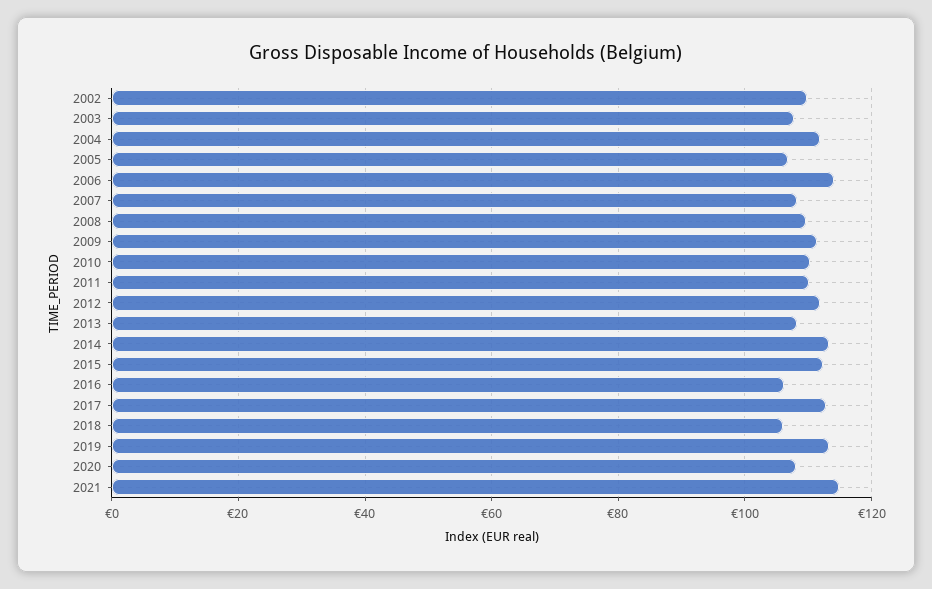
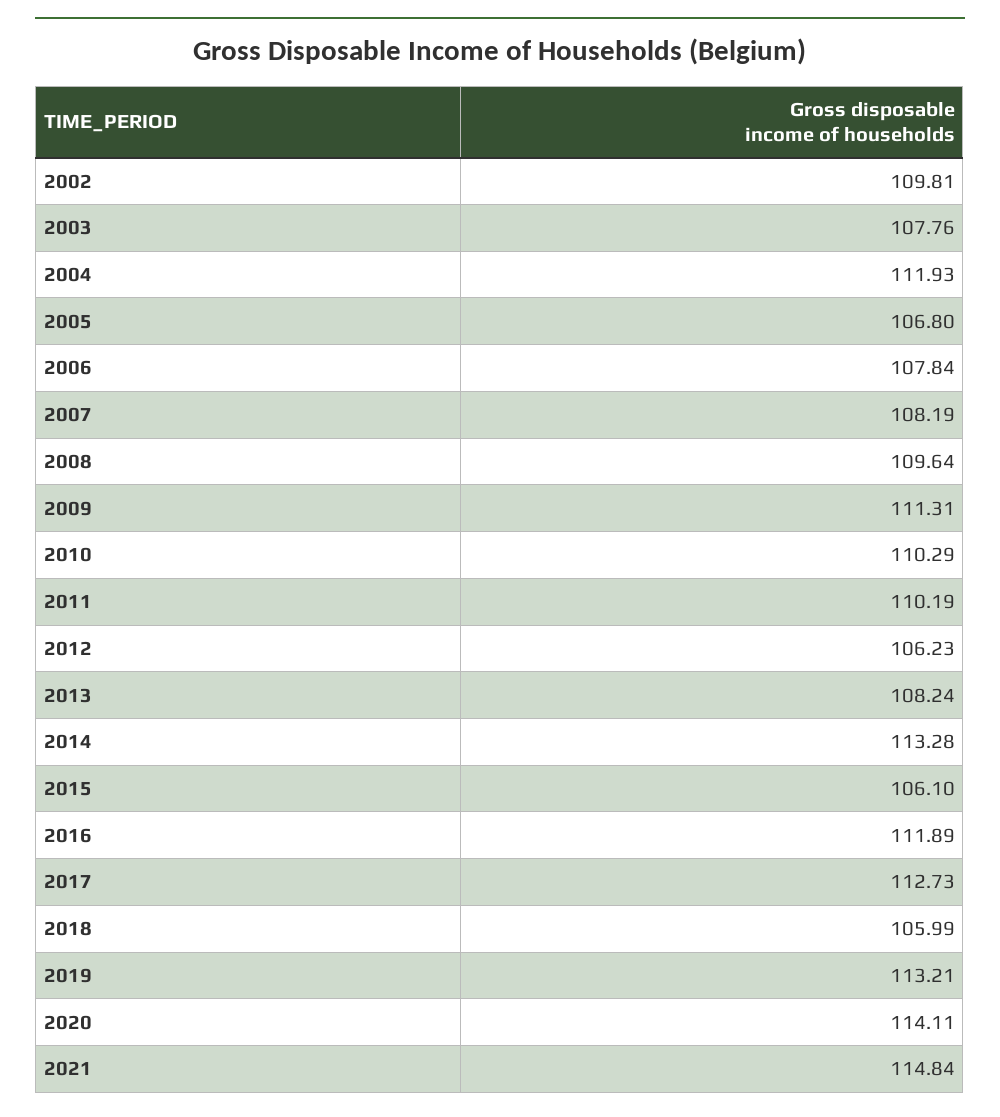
2006: 114 -> 107.84
2012: 112 -> 106.23
2015: 112 -> 106.1
2016: 106 -> 111.89
2020: 108 -> 114.11

